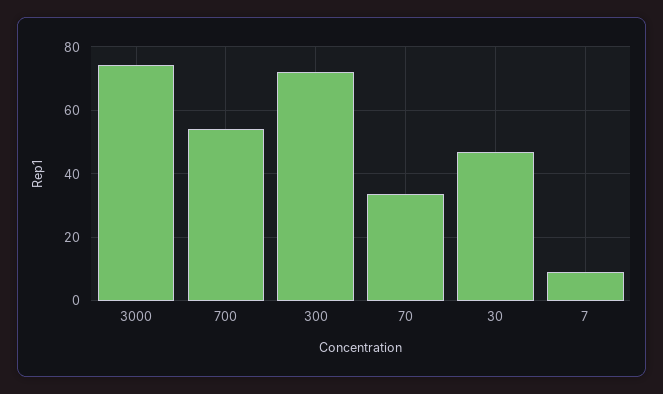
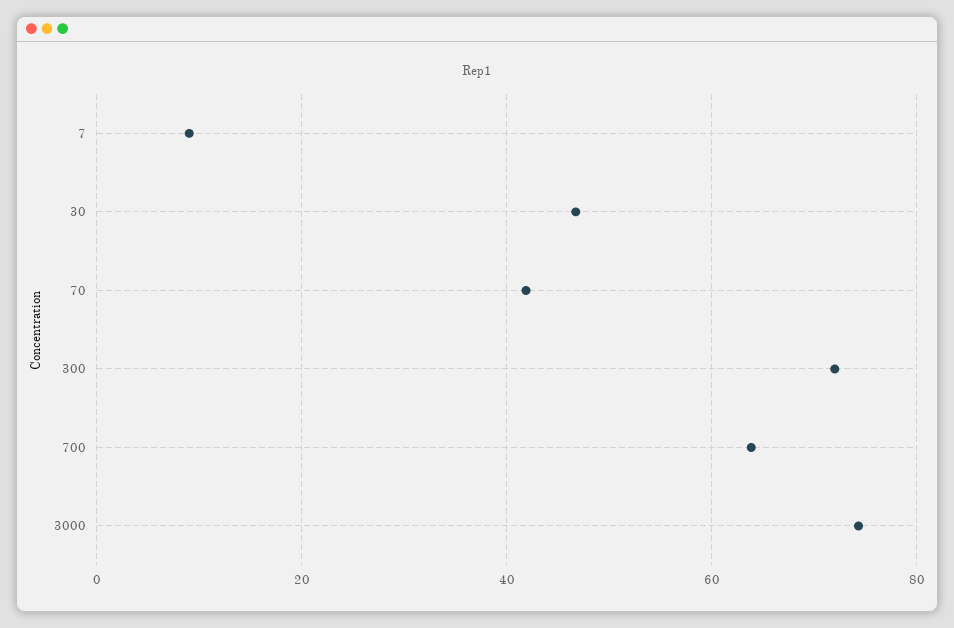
700: 54 -> 64
70: 34 -> 42

